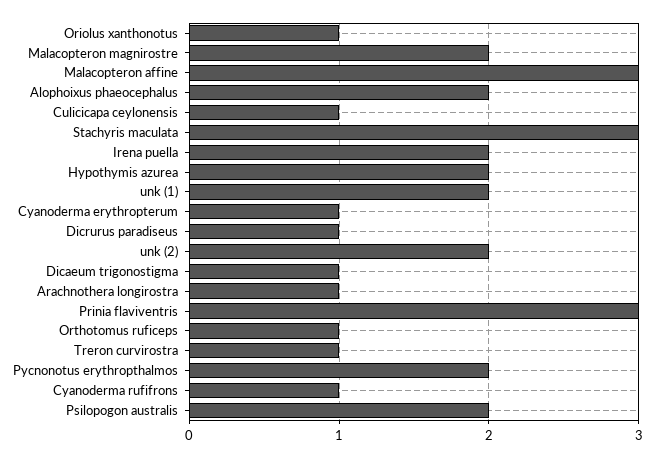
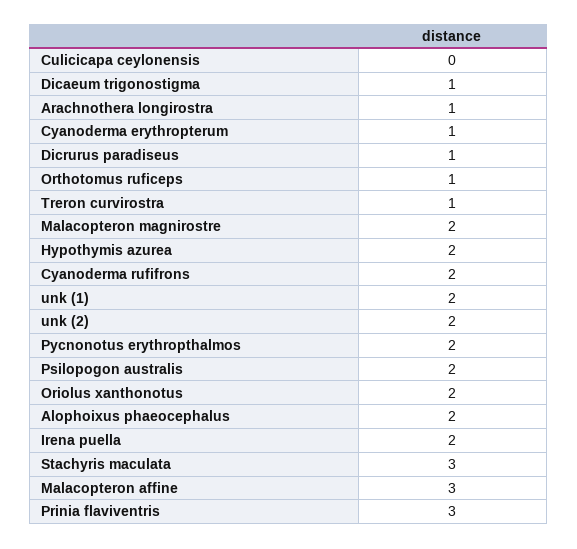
Oriolus xanthonotus: 1 -> 2
Culicicapa ceylonensis: 1 -> 0
Cyanoderma rufifrons: 1 -> 2

